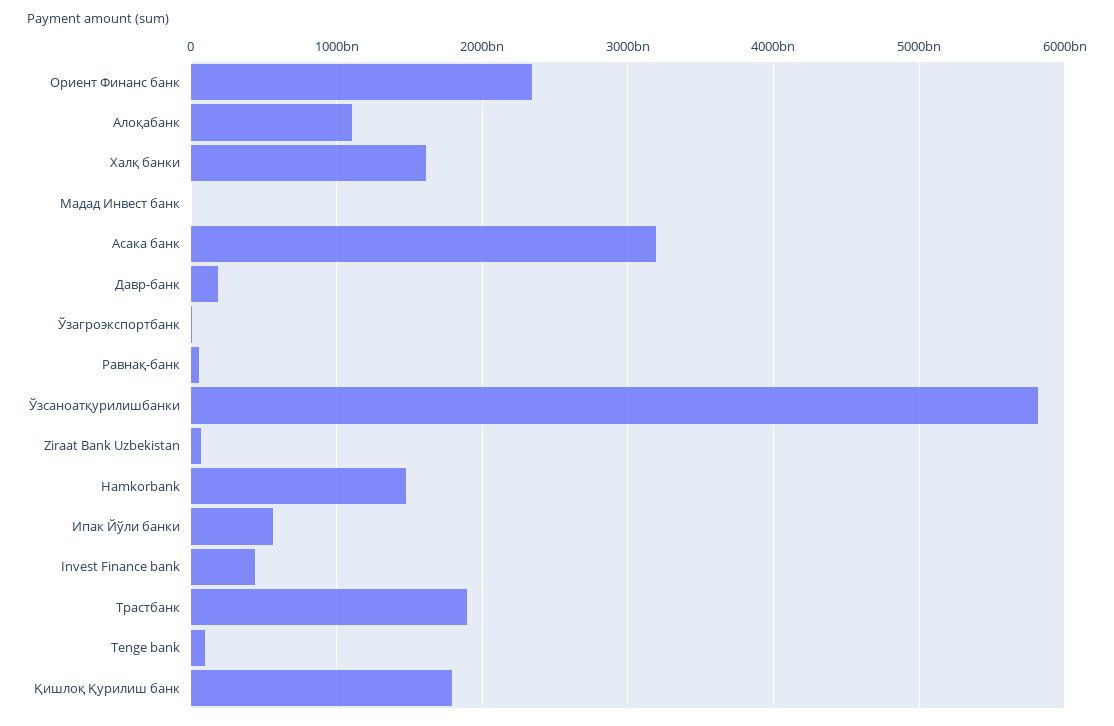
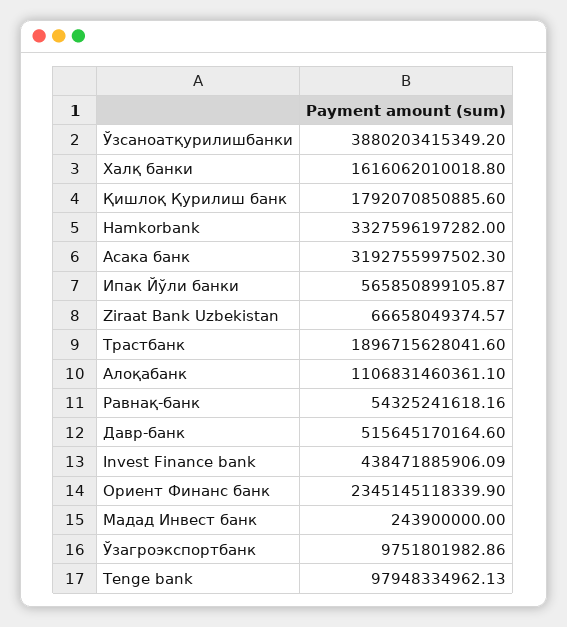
Давр-банк: 200000000000 -> 515645170164.6
Ўзсаноатқурилишбанки: 5800000000000 -> 3880203415349.2
Hamkorbank: 1500000000000 -> 3327596197282

